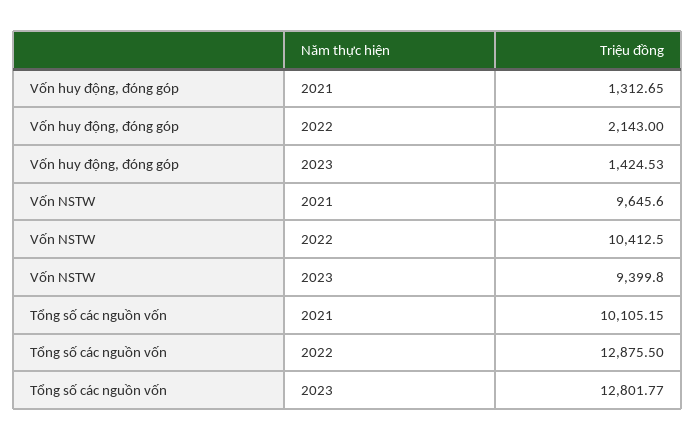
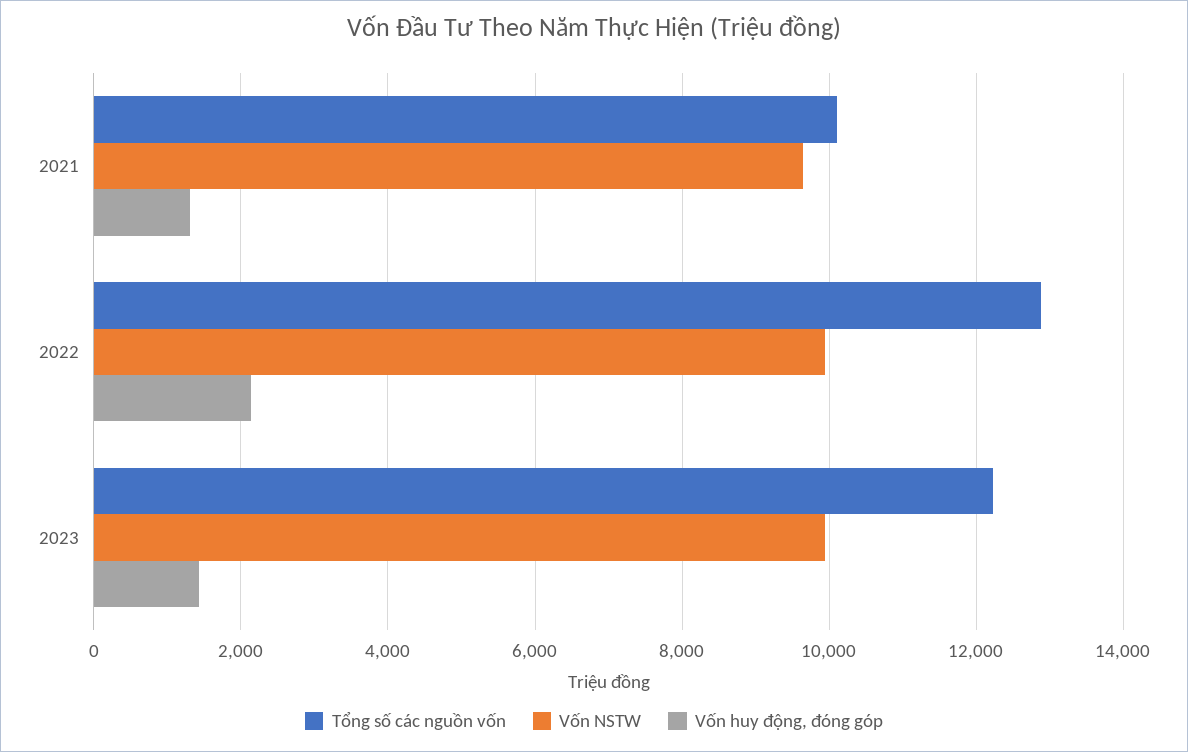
Vốn NSTW, 2022: 10412.5 -> 10000
Vốn NSTW, 2023: 9399.8 -> 10000
Tổng số các nguồn vốn, 2023: 12801.77 -> 12200

